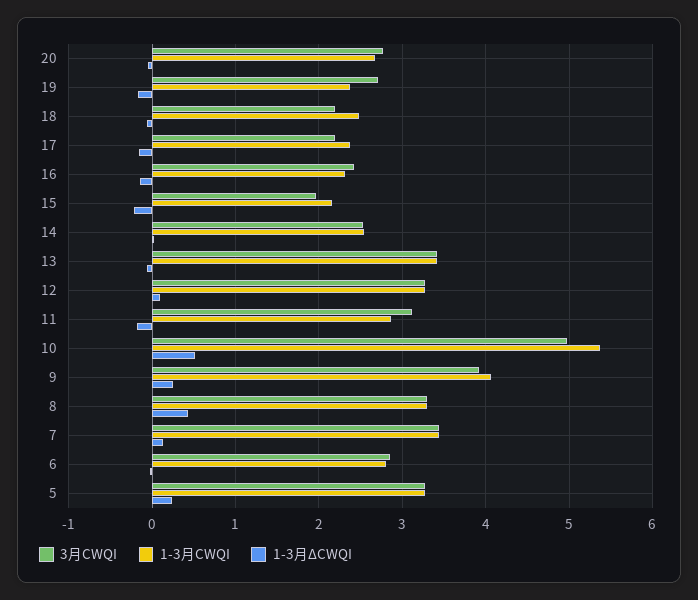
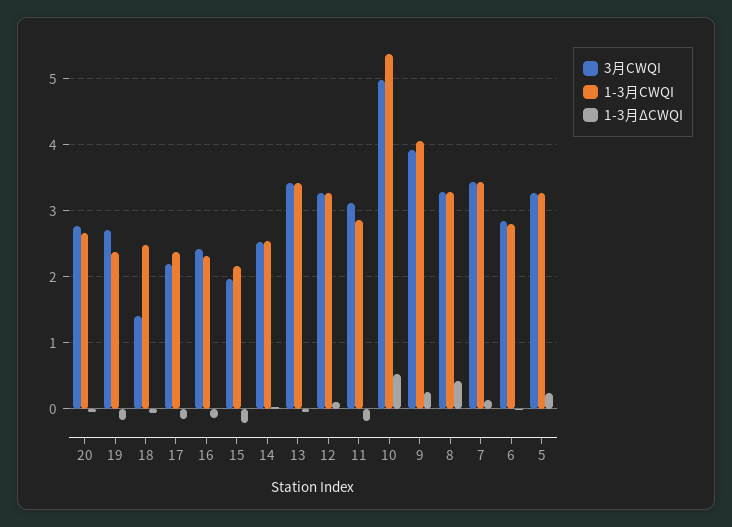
3月CWQI, 18: 2.2 -> 1.4

